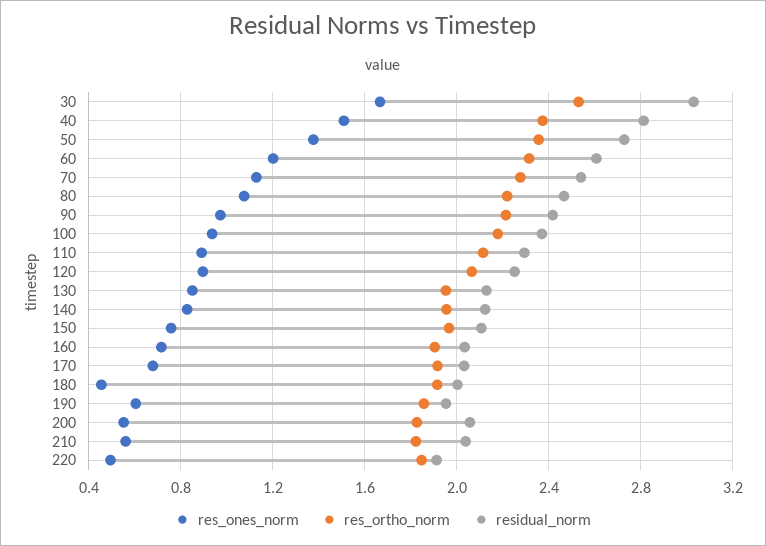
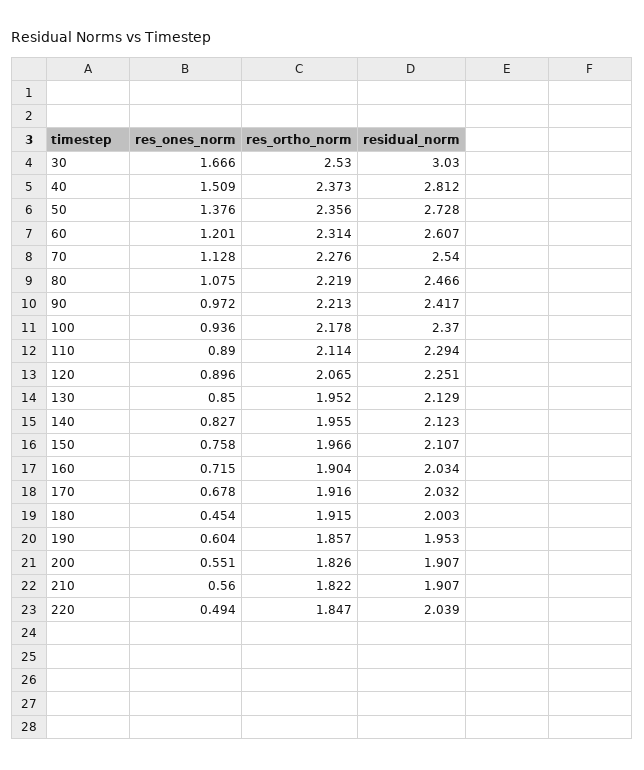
residual_norm, 200: 2.05 -> 1.907
residual_norm, 210: 2.05 -> 1.907
residual_norm, 220: 1.9 -> 2.039

